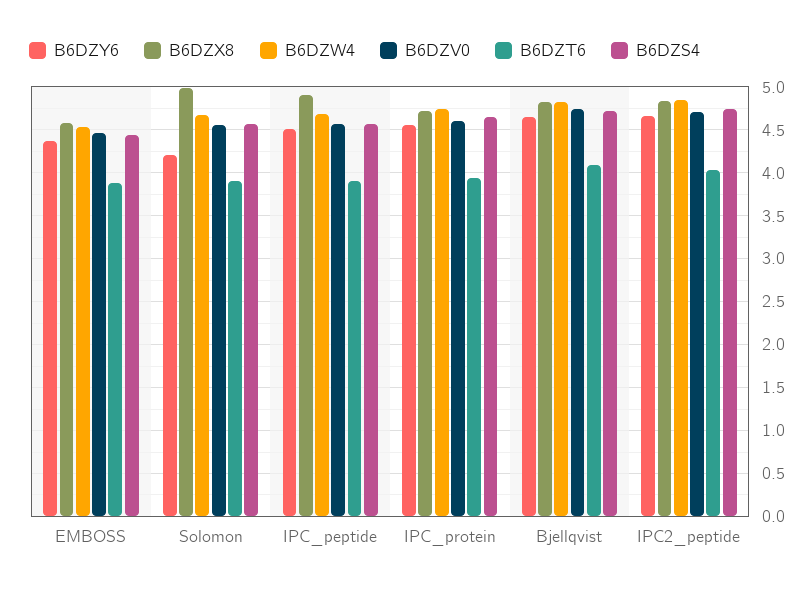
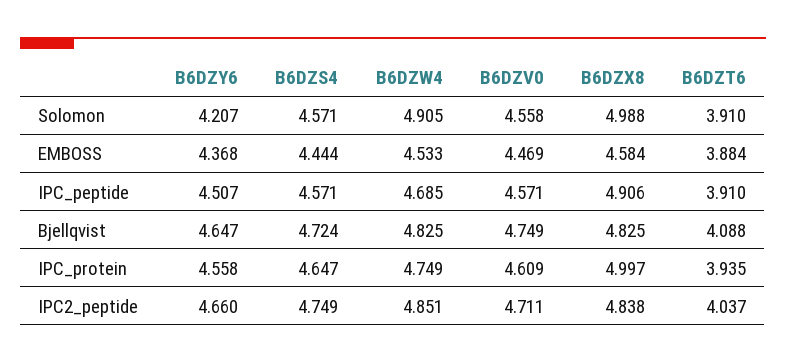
B6DZW4, Solomon: 4.7 -> 4.905
B6DZX8, IPC_protein: 4.7 -> 4.997

